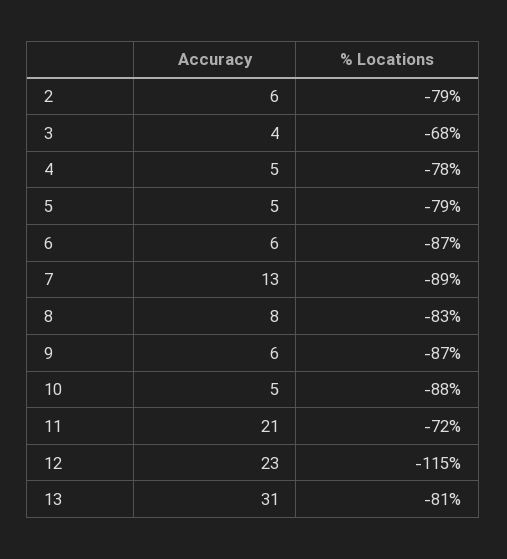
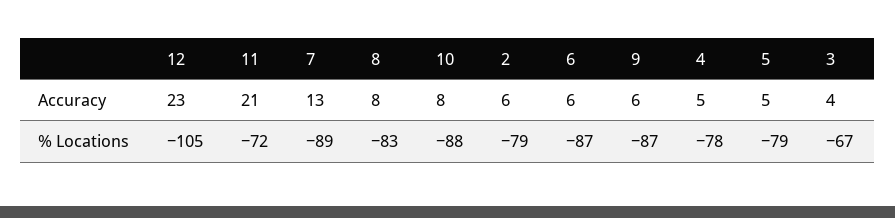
% Locations, 3: -68 -> -67
Accuracy, 10: 5 -> 8
% Locations, 12: -115 -> -105
Accuracy, 13: 31 -> none
% Locations, 13: -81 -> none

